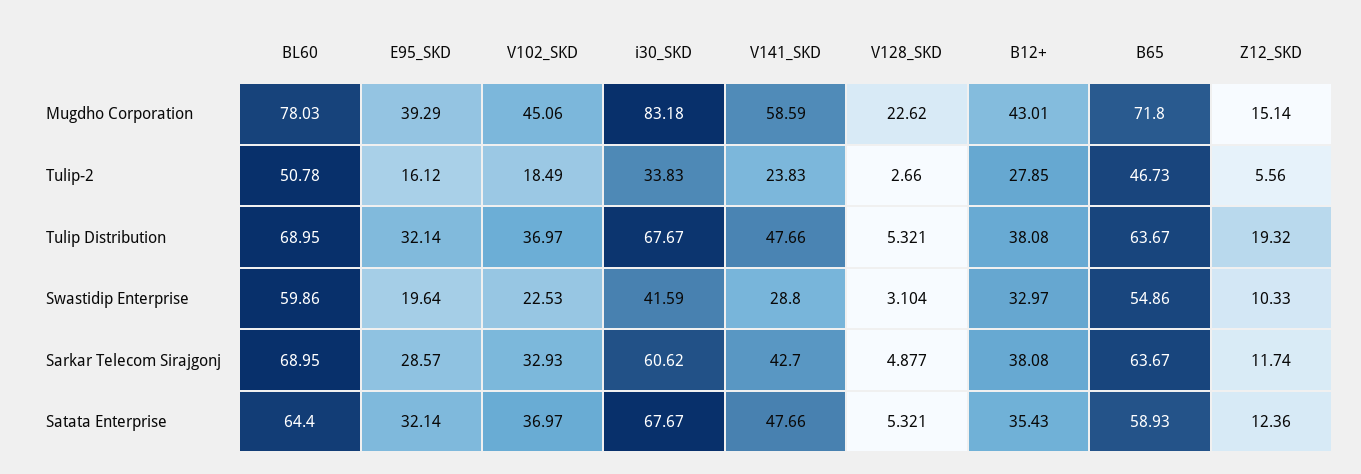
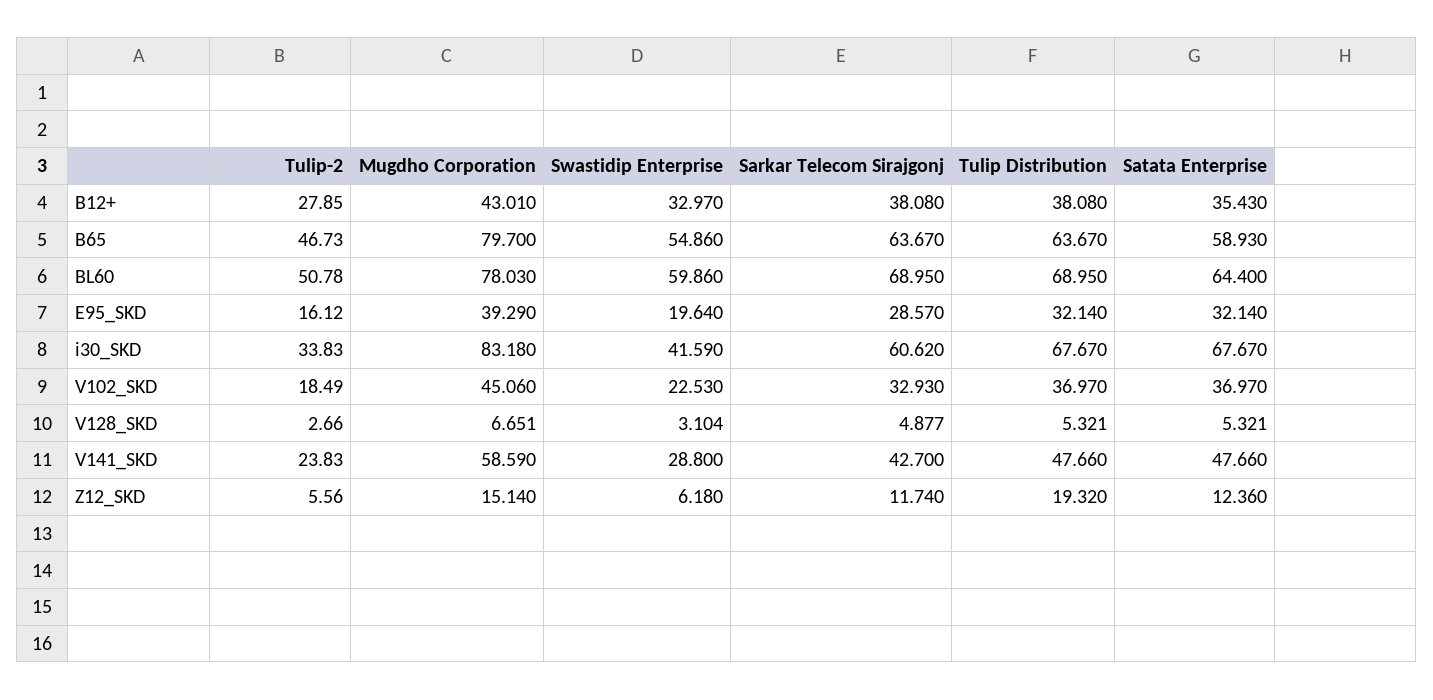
V128_SKD, Mugdho Corporation: 22.62 -> 6.651
B65, Mugdho Corporation: 71.8 -> 79.7
Z12_SKD, Swastidip Enterprise: 10.33 -> 6.18

